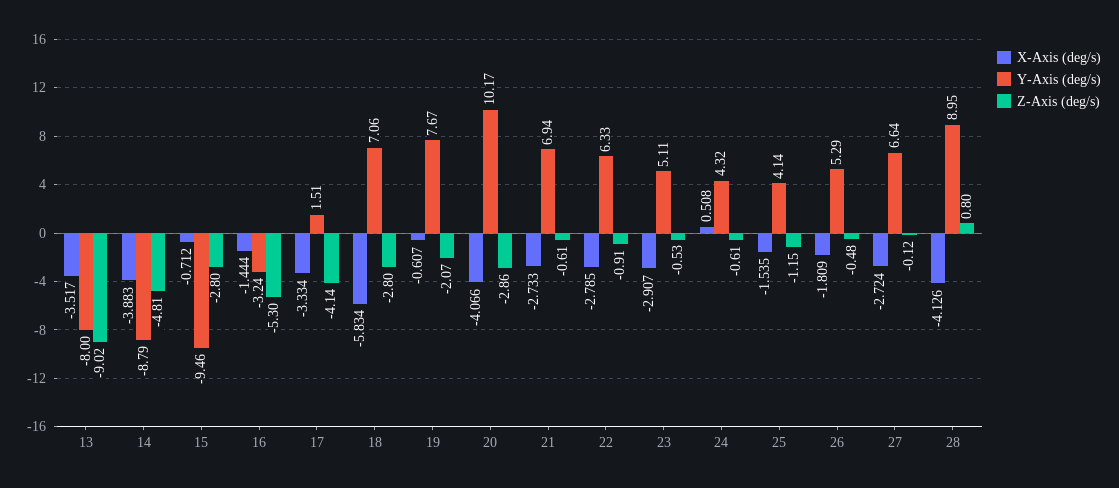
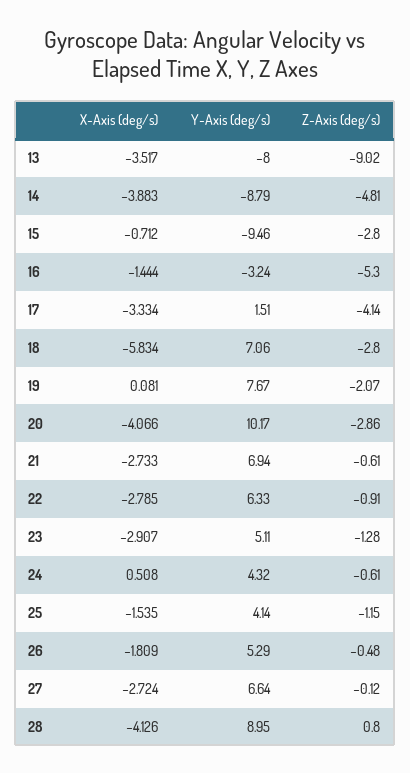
X-Axis (deg/s), 19: -0.607 -> 0.081
Z-Axis (deg/s), 23: -0.53 -> -1.28

